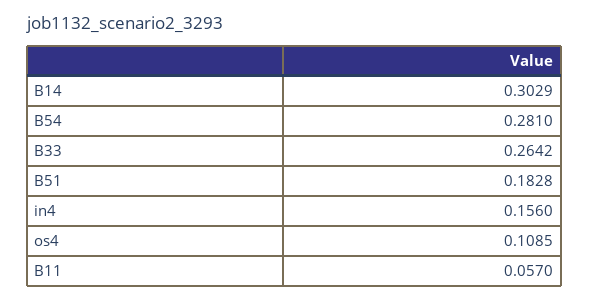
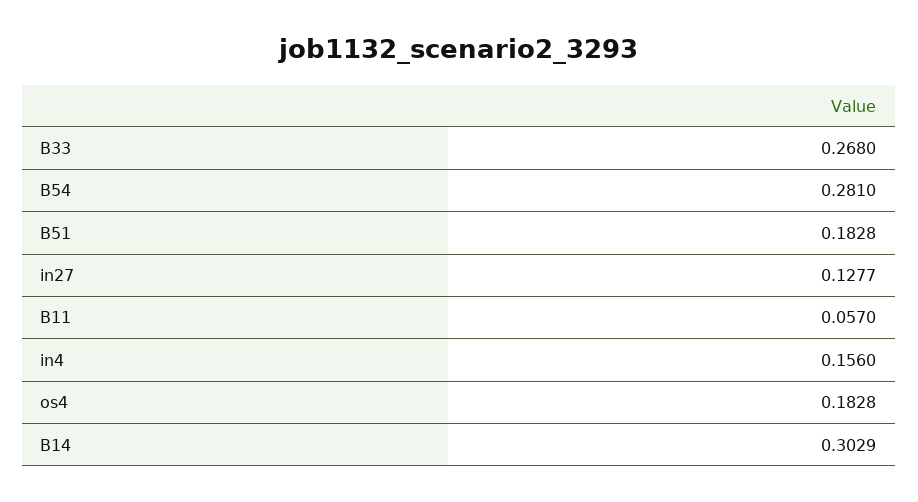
B33: 0.2642 -> 0.268
os4: 0.1085 -> 0.1828
in27: none -> 0.1277

